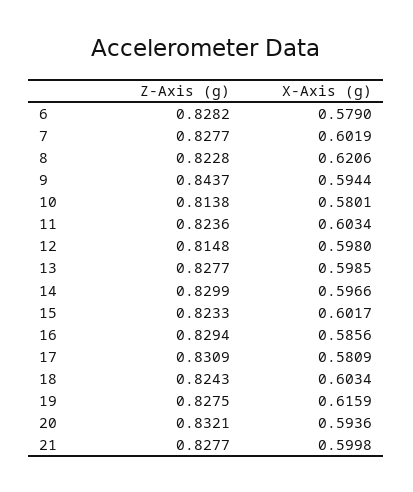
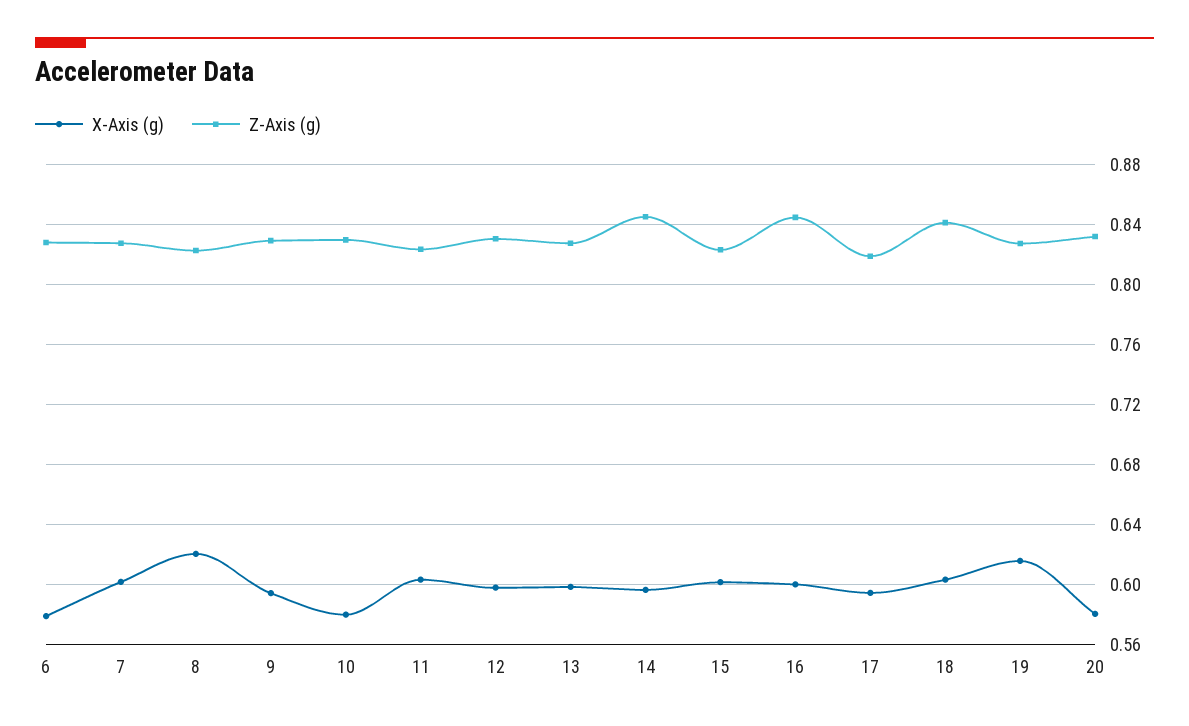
Z-Axis (g), 9: 0.8437 -> 0.83
Z-Axis (g), 10: 0.8138 -> 0.83
Z-Axis (g), 12: 0.8148 -> 0.83
Z-Axis (g), 14: 0.8299 -> 0.845
Z-Axis (g), 16: 0.8294 -> 0.845
X-Axis (g), 16: 0.5856 -> 0.6
Z-Axis (g), 17: 0.8309 -> 0.82
X-Axis (g), 17: 0.5809 -> 0.595
Z-Axis (g), 18: 0.8243 -> 0.84
X-Axis (g), 20: 0.5936 -> 0.58
Z-Axis (g), 21: 0.8277 -> none
X-Axis (g), 21: 0.5998 -> none

